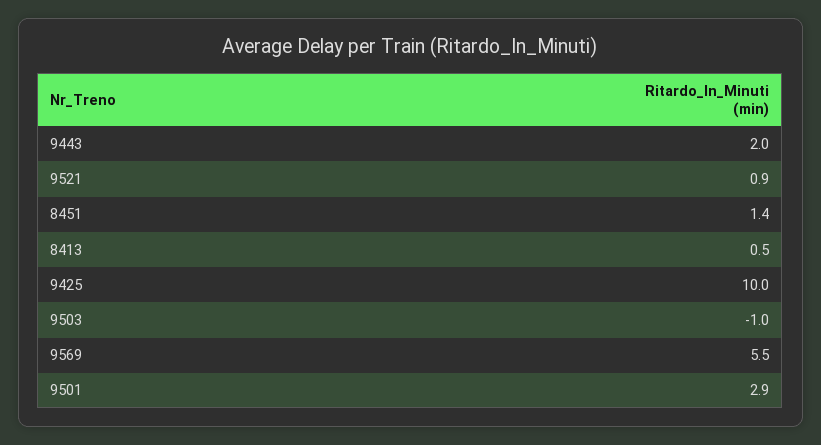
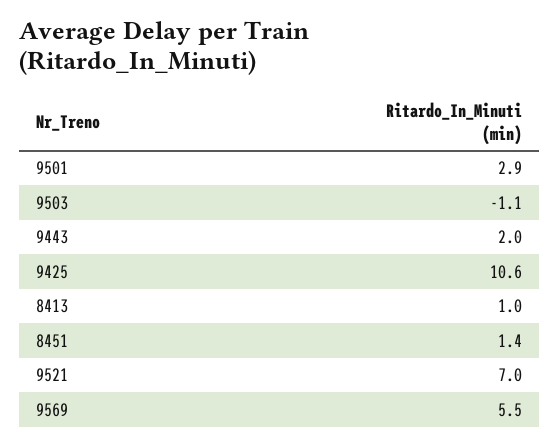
9521: 0.9 -> 7
8413: 0.5 -> 1
9425: 10 -> 10.6
9503: -1 -> -1.1

